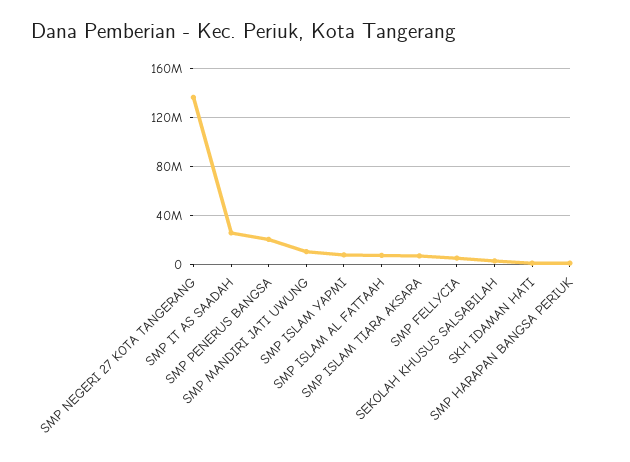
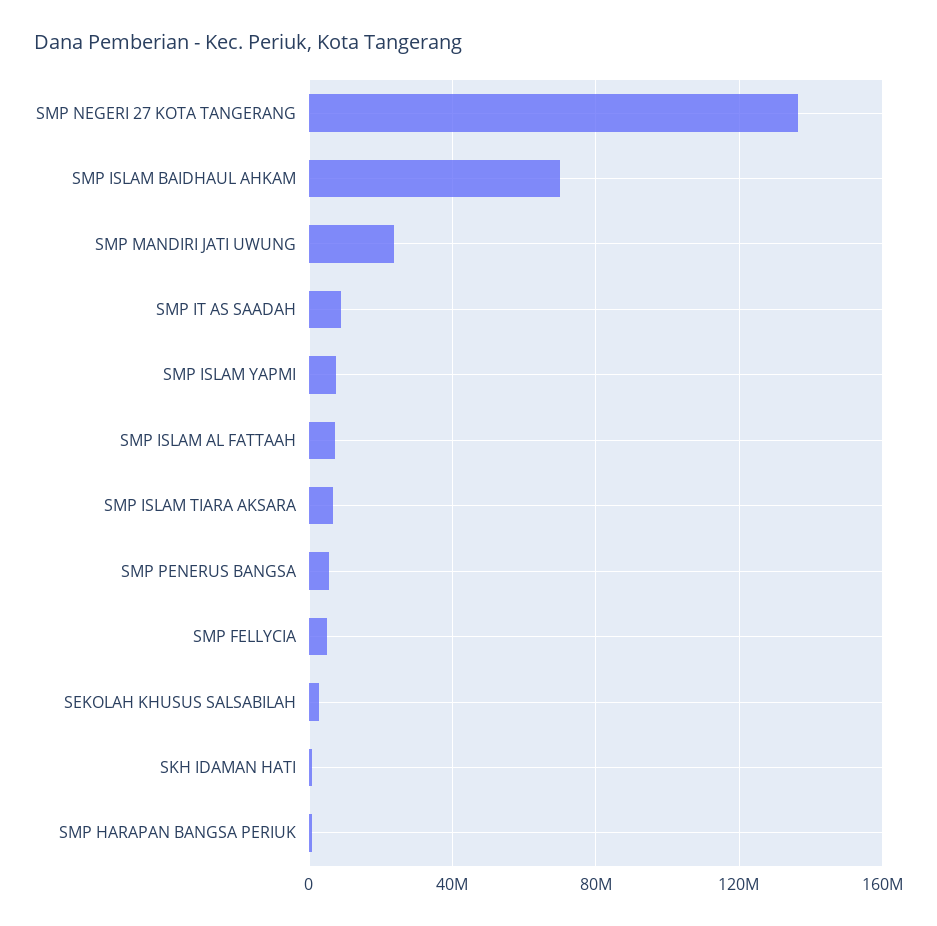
SMP IT AS SAADAH: 25000000 -> 10000000
SMP PENERUS BANGSA: 20000000 -> 5000000
SMP MANDIRI JATI UWUNG: 10000000 -> 25000000
SMP ISLAM BAIDHAUL AHKAM: none -> 70000000

